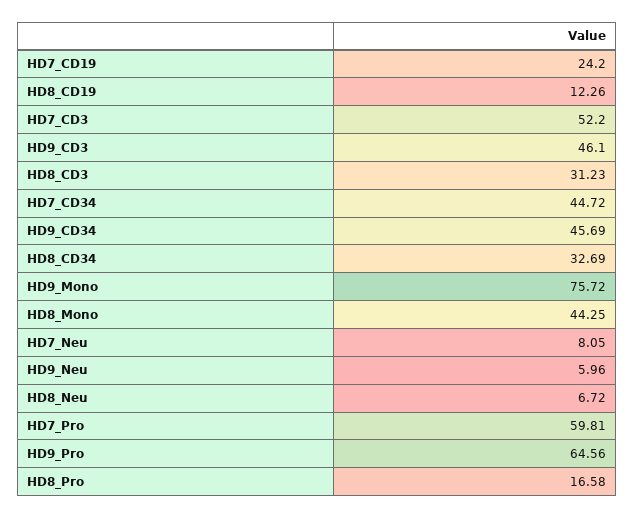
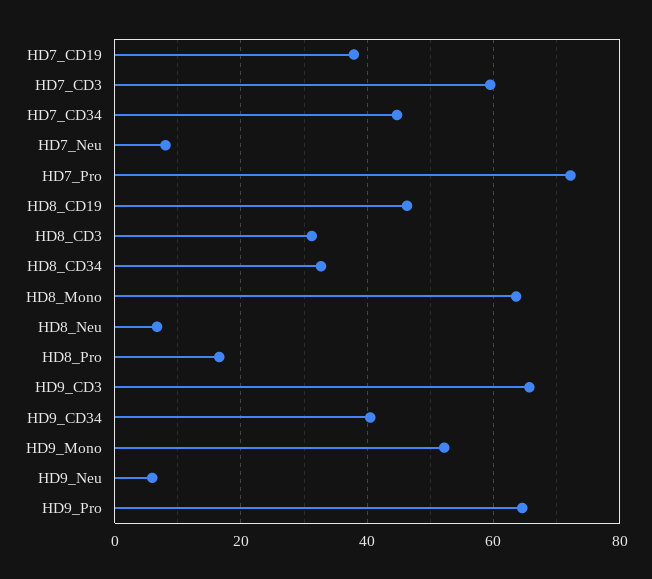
HD7_CD19: 24.2 -> 38
HD8_CD19: 12.26 -> 46
HD7_CD3: 52.2 -> 60
HD9_CD3: 46.1 -> 66
HD9_CD34: 45.69 -> 40
HD9_Mono: 75.72 -> 52
HD8_Mono: 44.25 -> 64
HD7_Pro: 59.81 -> 72

